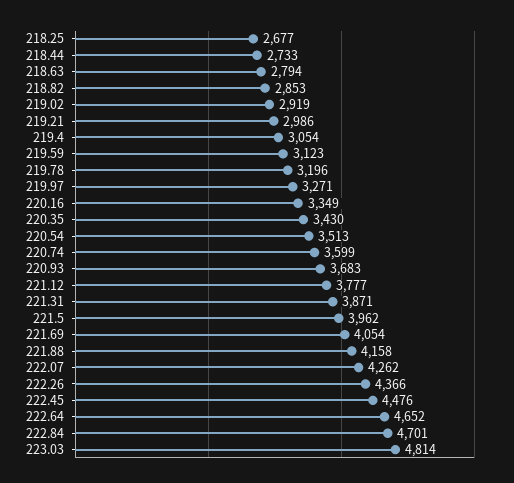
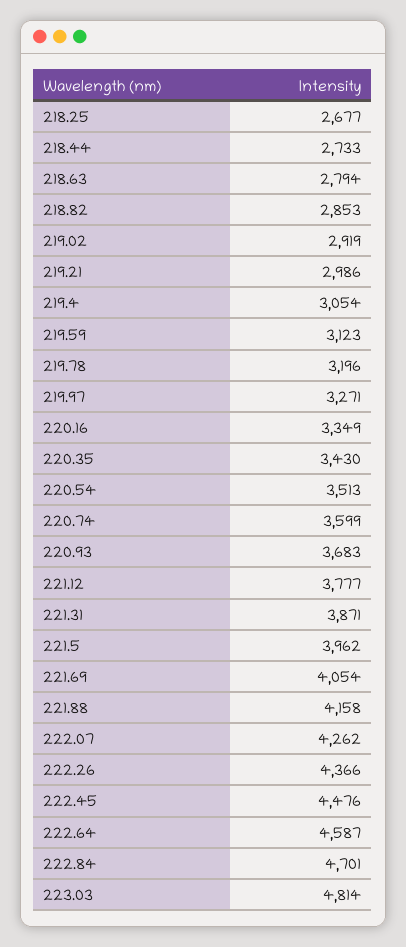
222.64: 4652 -> 4587

